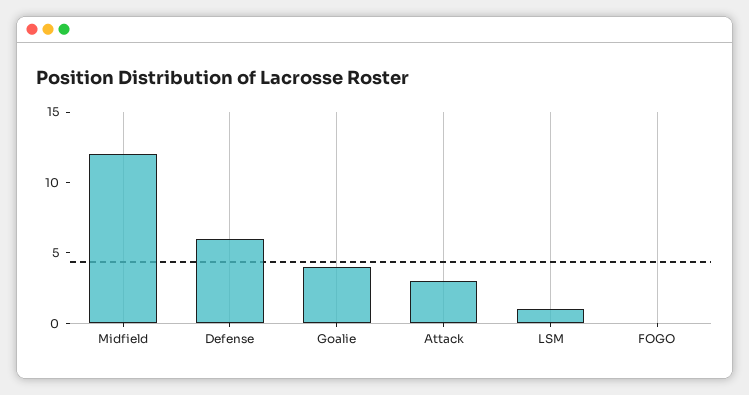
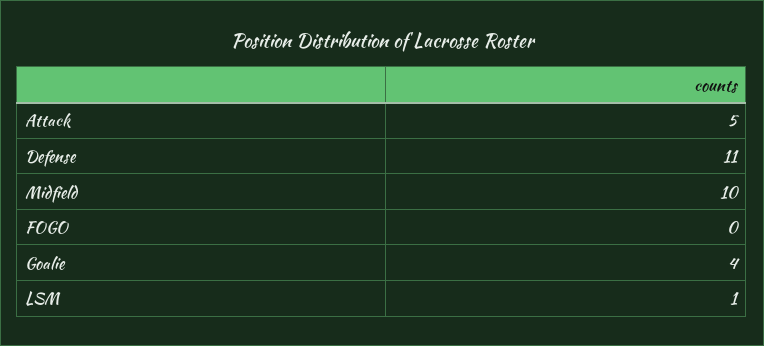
Midfield: 12 -> 10
Defense: 6 -> 11
Attack: 3 -> 5

